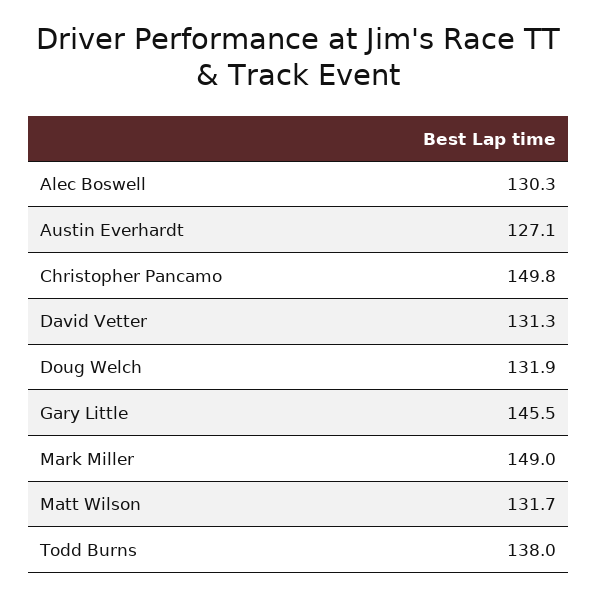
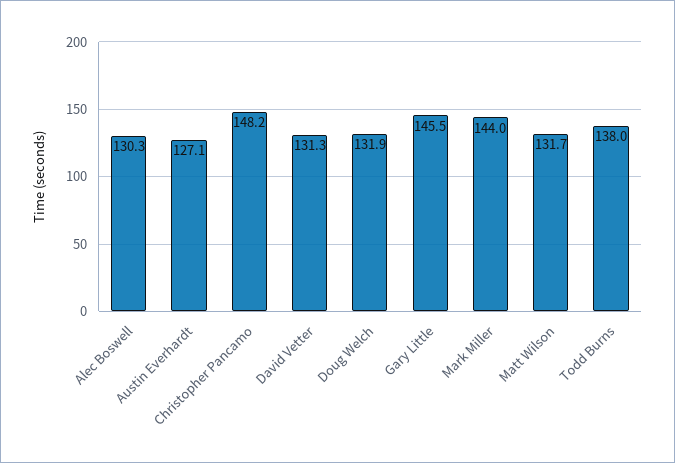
Christopher Pancamo: 149.8 -> 148.2
Mark Miller: 149 -> 144

